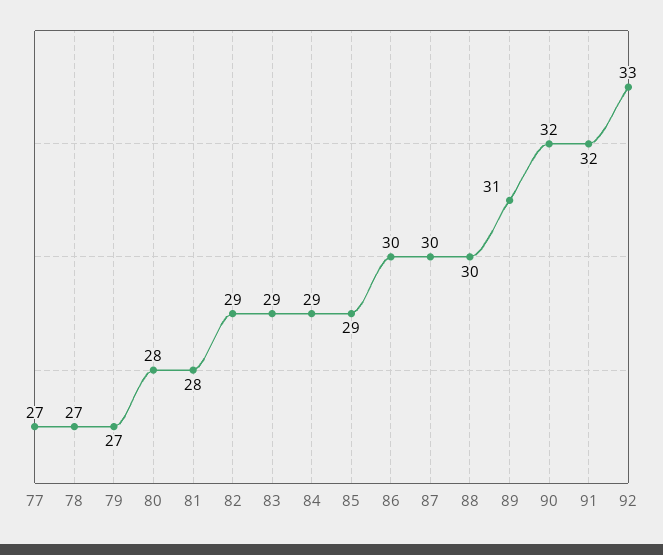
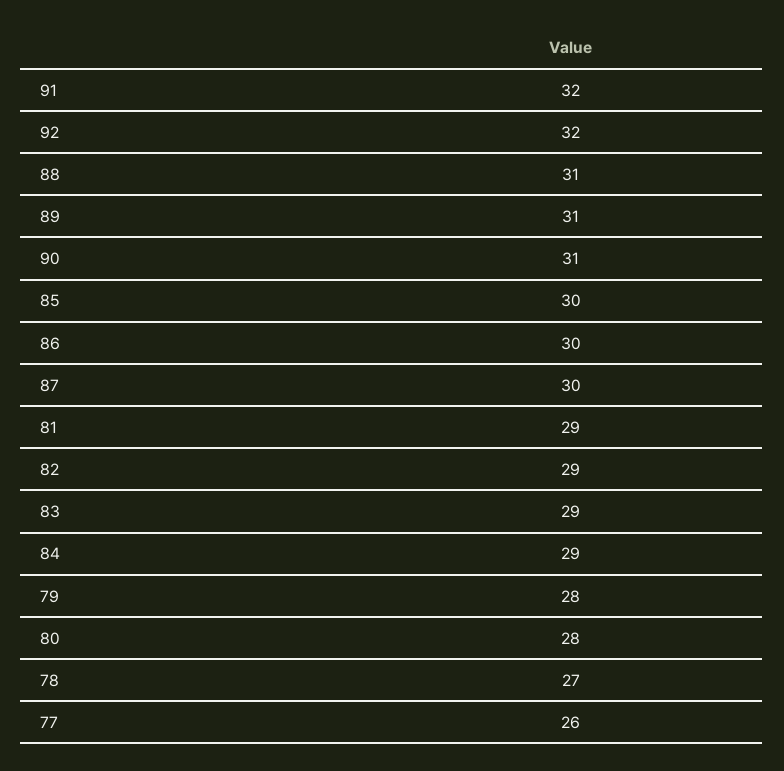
77: 27 -> 26
79: 27 -> 28
81: 28 -> 29
85: 29 -> 30
88: 30 -> 31
90: 32 -> 31
92: 33 -> 32

